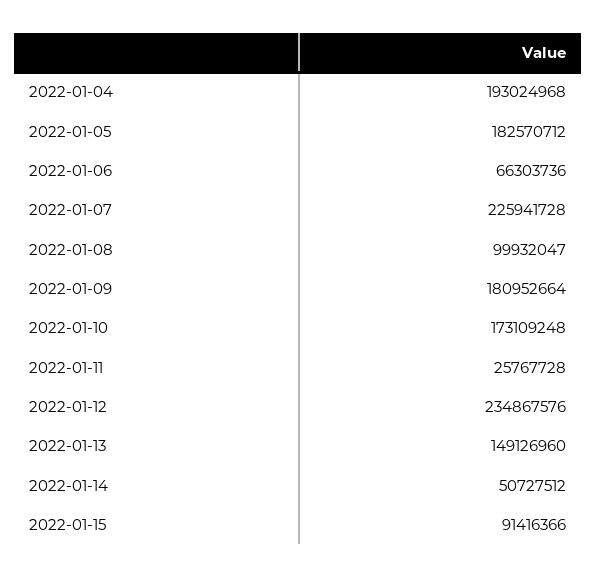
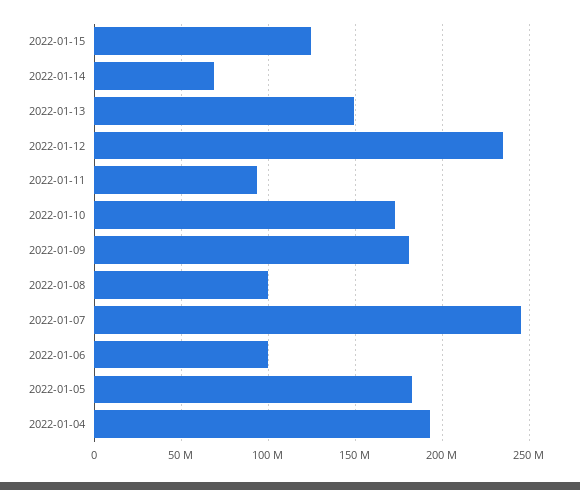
2022-01-06: 66303736 -> 100000000
2022-01-07: 225941728 -> 245000000
2022-01-11: 25767728 -> 95000000
2022-01-14: 50727512 -> 70000000
2022-01-15: 91416366 -> 125000000

